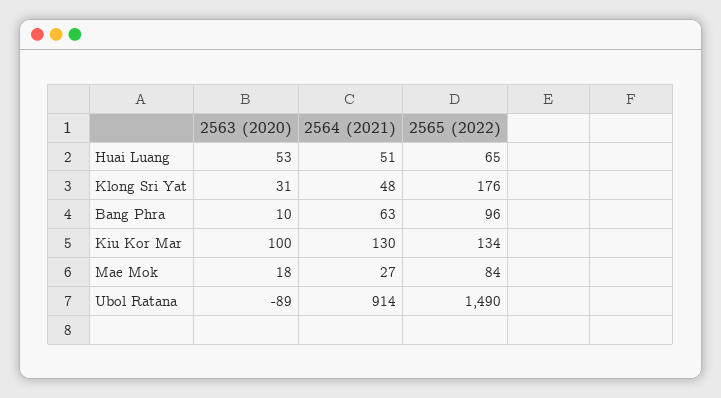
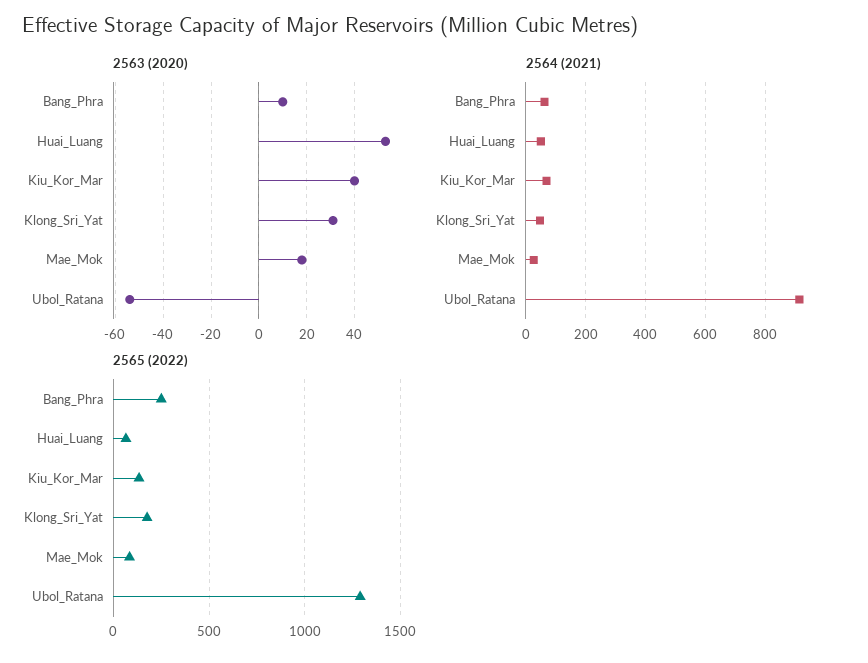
2565 (2022), Bang Phra: 96 -> 250
2563 (2020), Kiu Kor Mar: 100 -> 40
2564 (2021), Kiu Kor Mar: 130 -> 75
2563 (2020), Ubol Ratana: -89 -> -55
2565 (2022), Ubol Ratana: 1490 -> 1300

